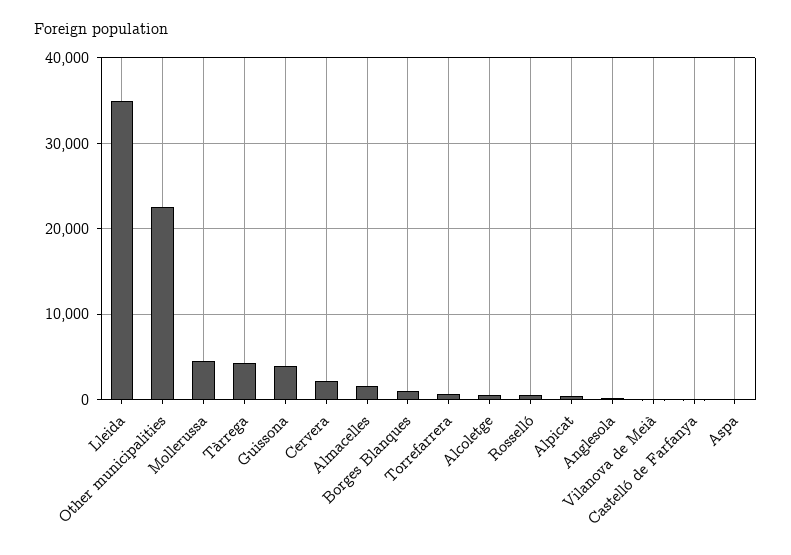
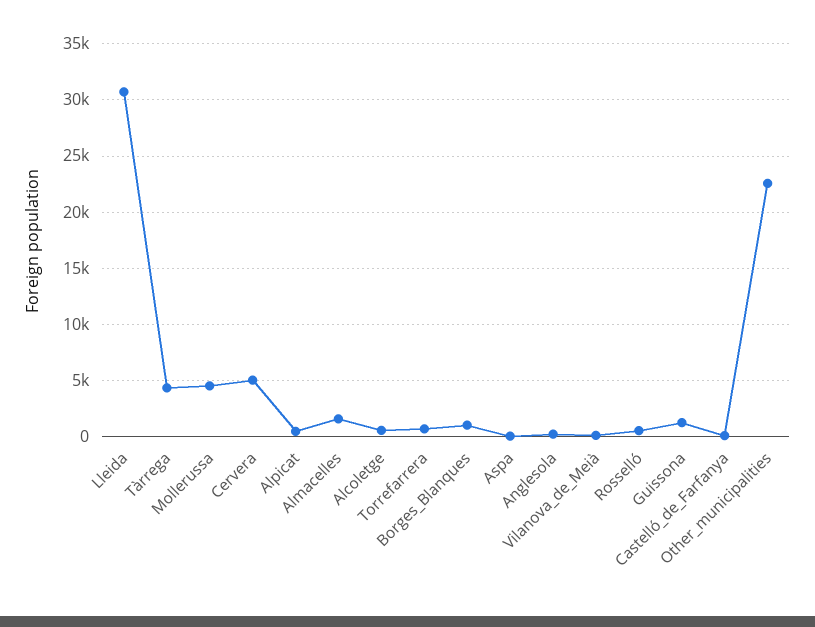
Lleida: 35000 -> 31000
Guissona: 4000 -> 1000
Cervera: 2000 -> 5000

